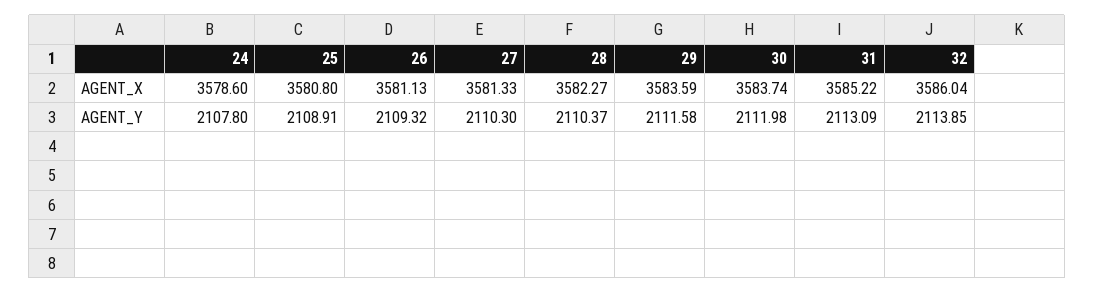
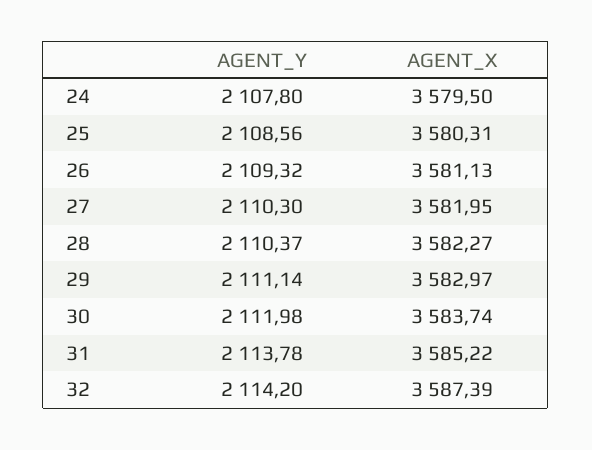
24, AGENT_X: 3578.6 -> 3579.5
25, AGENT_X: 3580.8 -> 3580.31
27, AGENT_X: 3581.33 -> 3581.95
29, AGENT_X: 3583.59 -> 3582.97
32, AGENT_X: 3586.04 -> 3587.39
25, AGENT_Y: 2108.91 -> 2108.56
29, AGENT_Y: 2111.58 -> 2111.14
31, AGENT_Y: 2113.09 -> 2113.78
32, AGENT_Y: 2113.85 -> 2114.2

